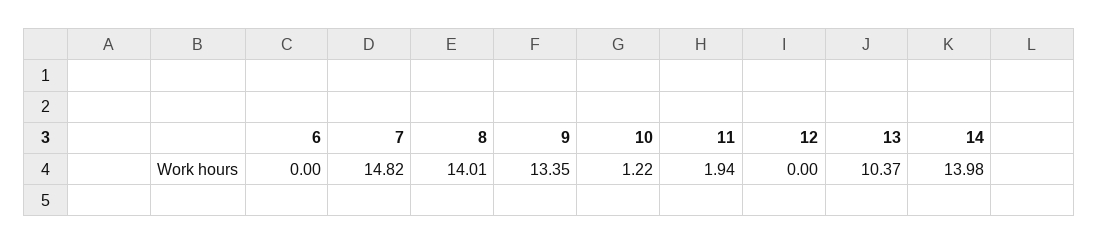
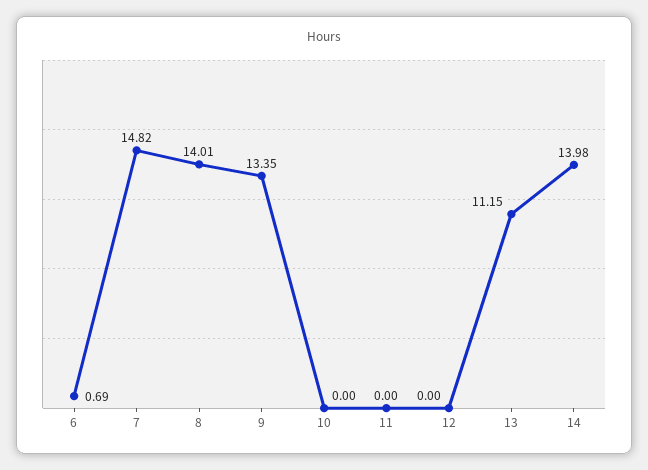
6: 0 -> 0.69
10: 1.22 -> 0
11: 1.94 -> 0
13: 10.37 -> 11.15

